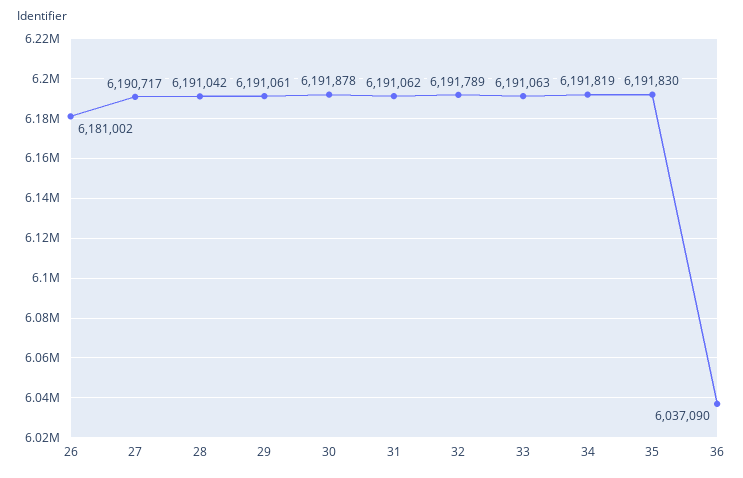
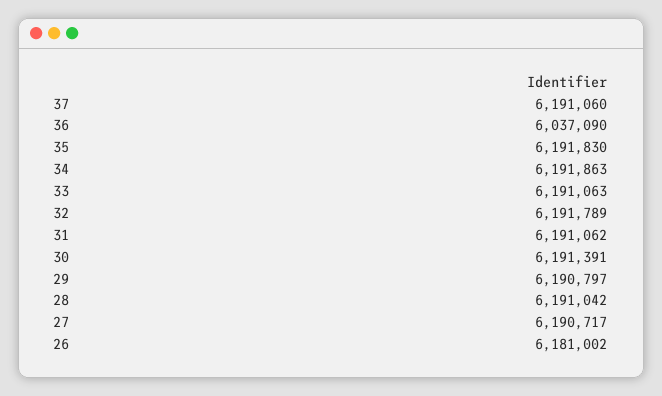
29: 6191061 -> 6190797
30: 6191878 -> 6191391
34: 6191819 -> 6191863
37: none -> 6191060

